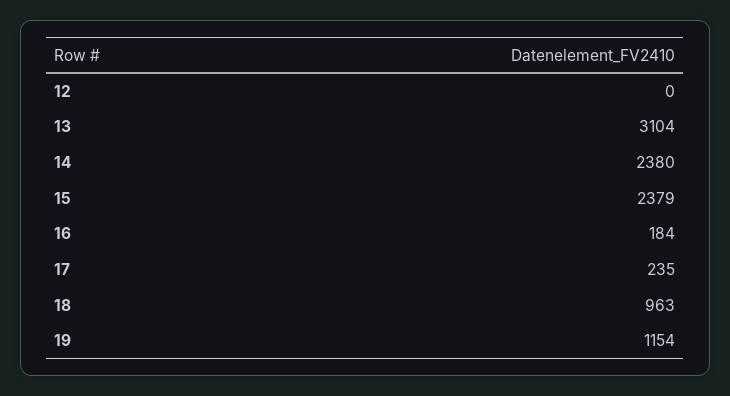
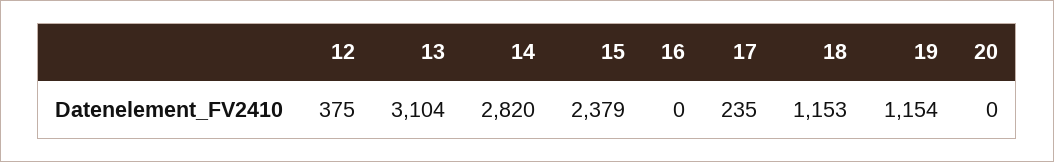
12: 0 -> 375
14: 2380 -> 2820
16: 184 -> 0
18: 963 -> 1153
20: none -> 0

